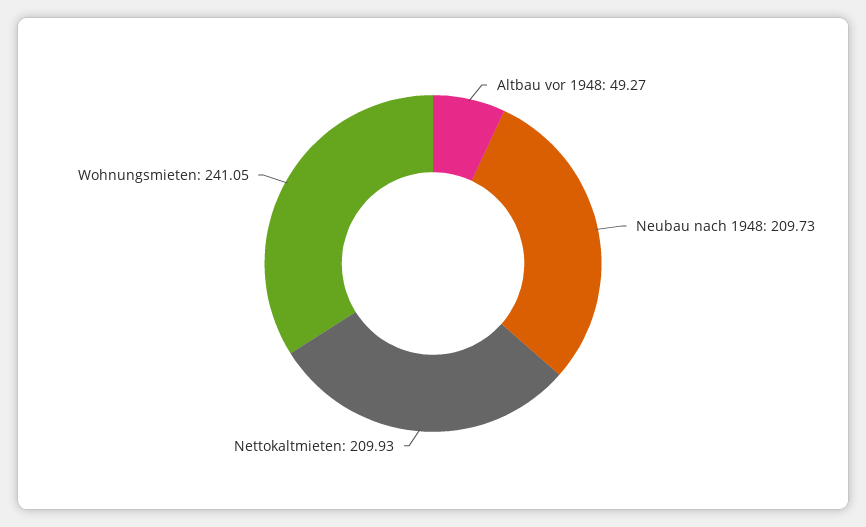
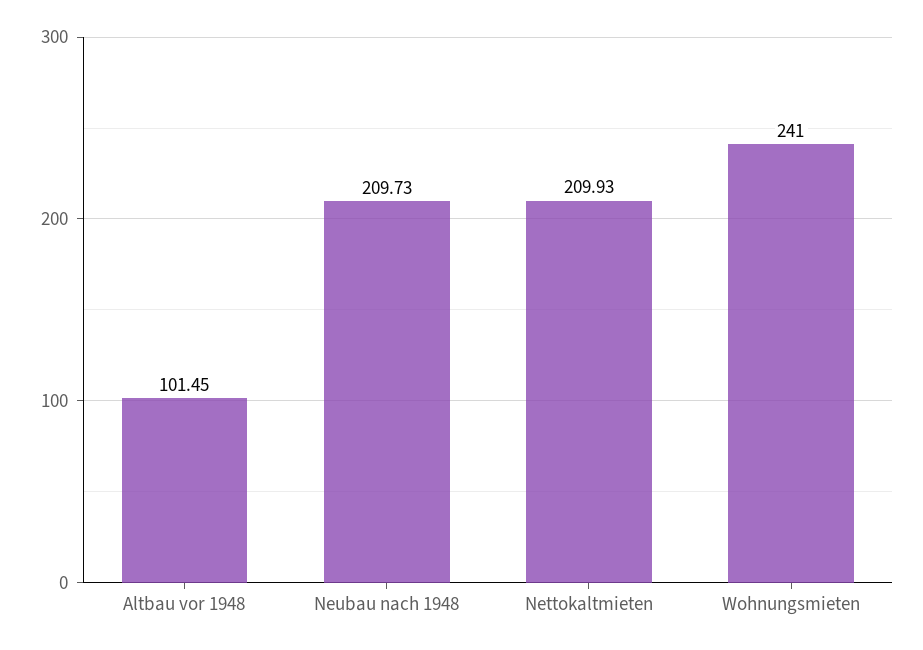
Altbau vor 1948: 49.27 -> 101.45
Wohnungsmieten: 241.05 -> 241

